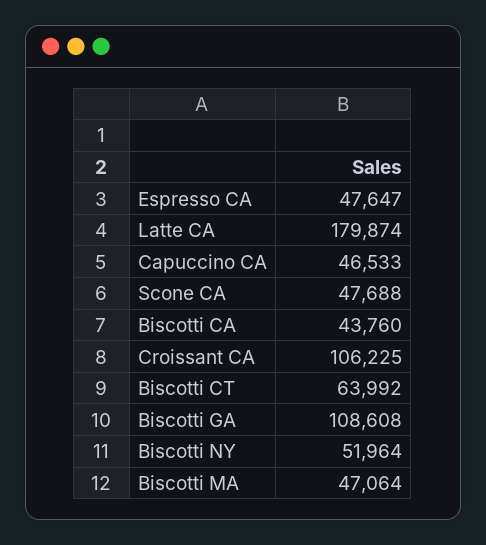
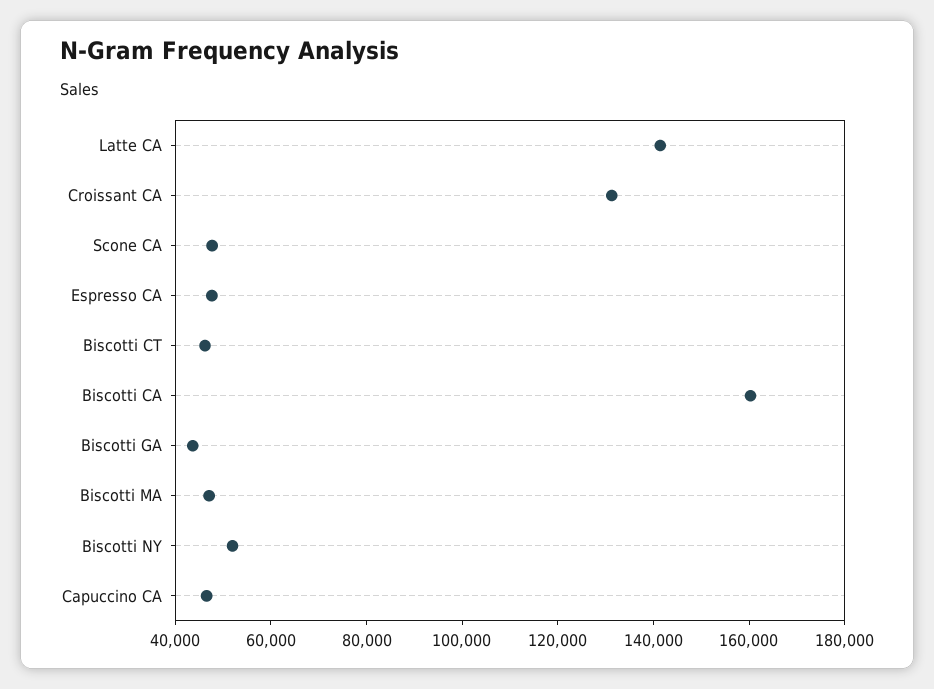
Latte CA: 179874 -> 140000
Biscotti CA: 43760 -> 160000
Croissant CA: 106225 -> 130000
Biscotti CT: 63992 -> 45000
Biscotti GA: 108608 -> 45000

